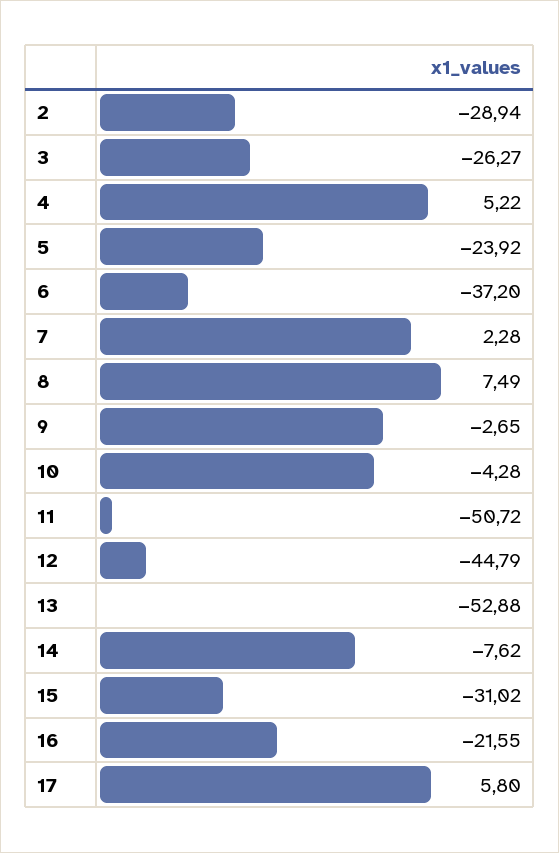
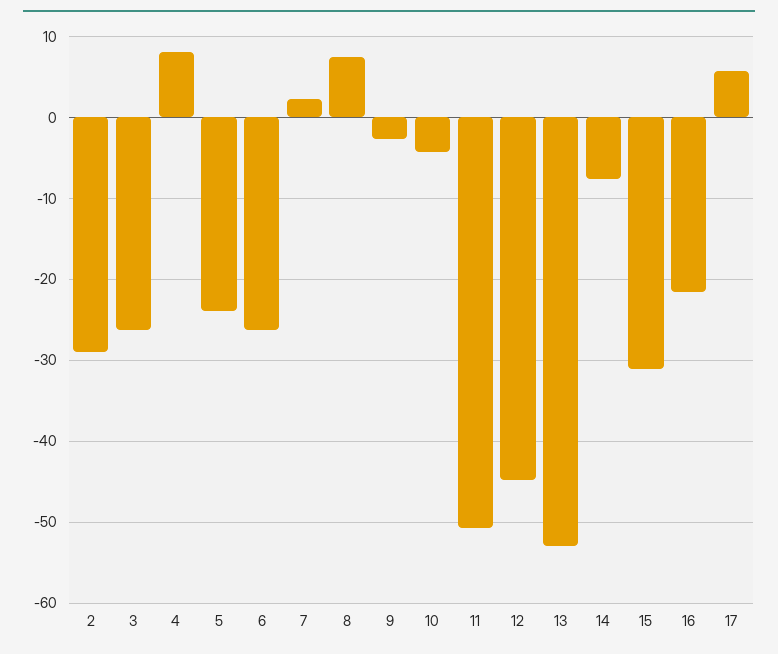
4: 5.22 -> 8
6: -37.2 -> -26

